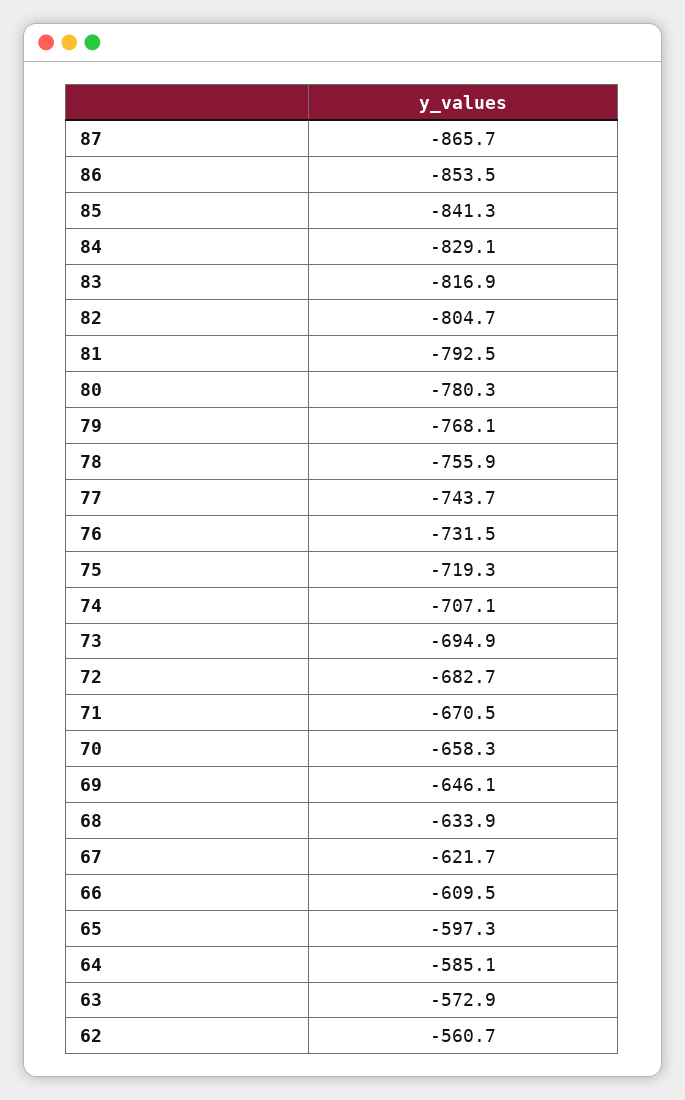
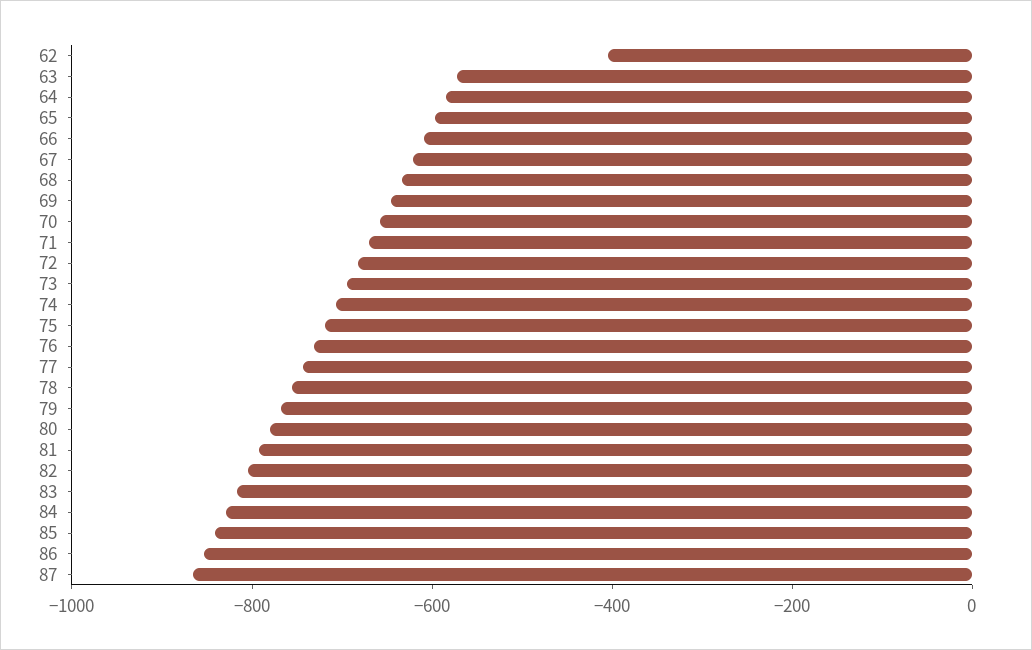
62: -560.7 -> -400

